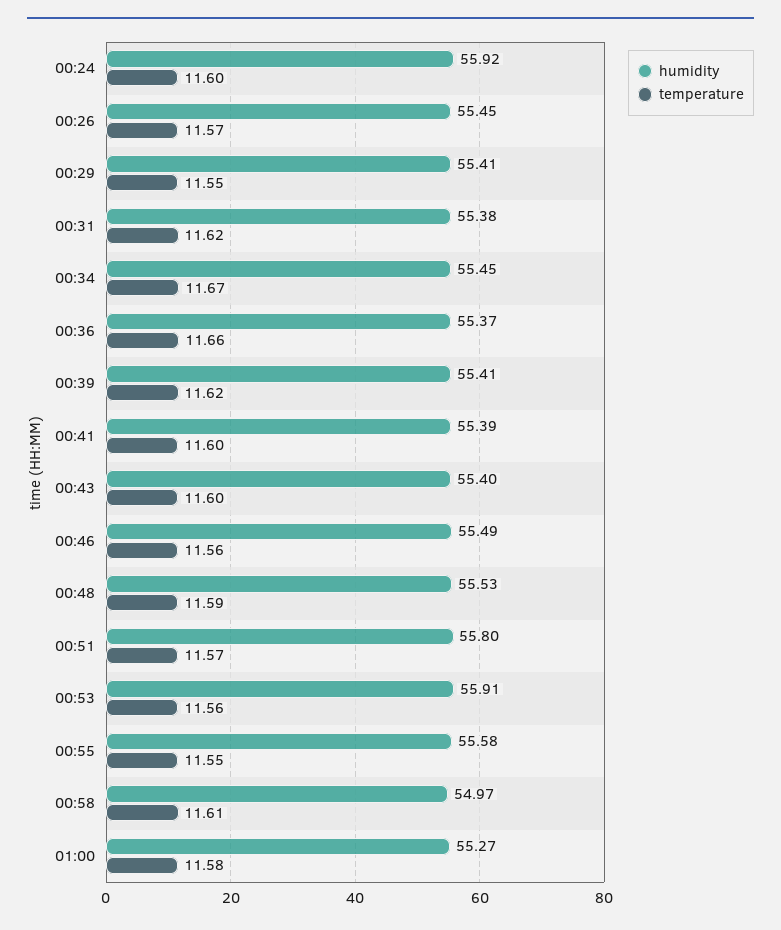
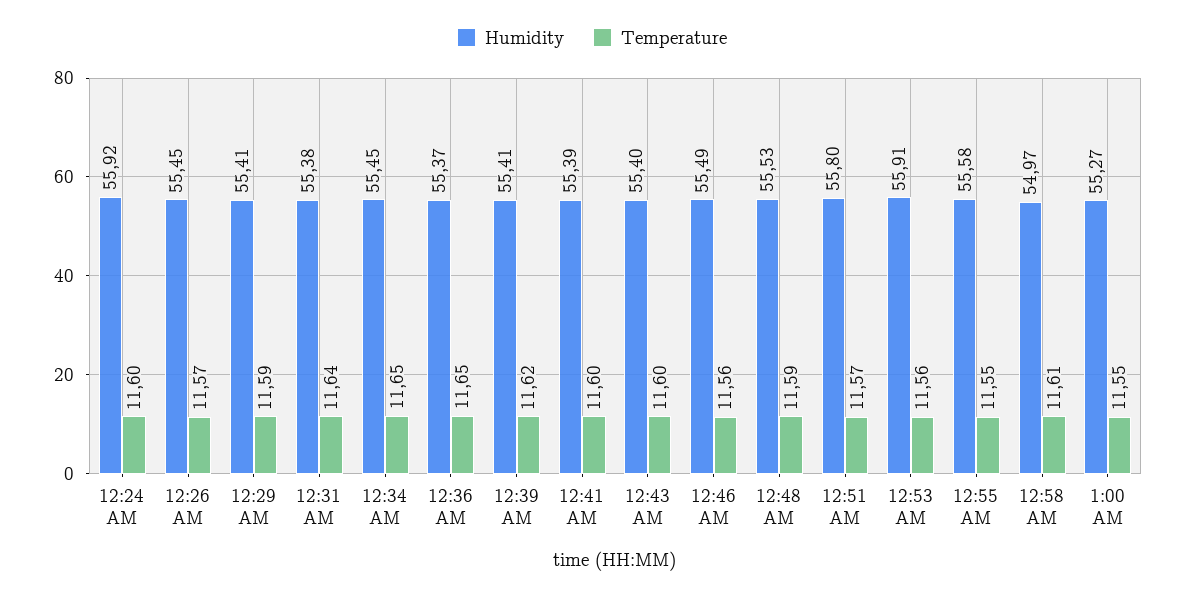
temperature, 00:29: 11.55 -> 11.59
temperature, 00:31: 11.62 -> 11.64
temperature, 00:34: 11.67 -> 11.65
temperature, 00:36: 11.66 -> 11.65
temperature, 01:00: 11.58 -> 11.55

